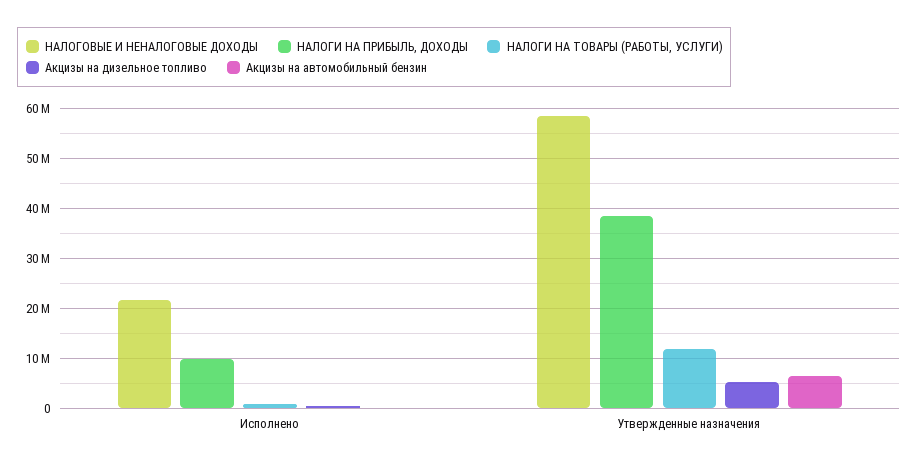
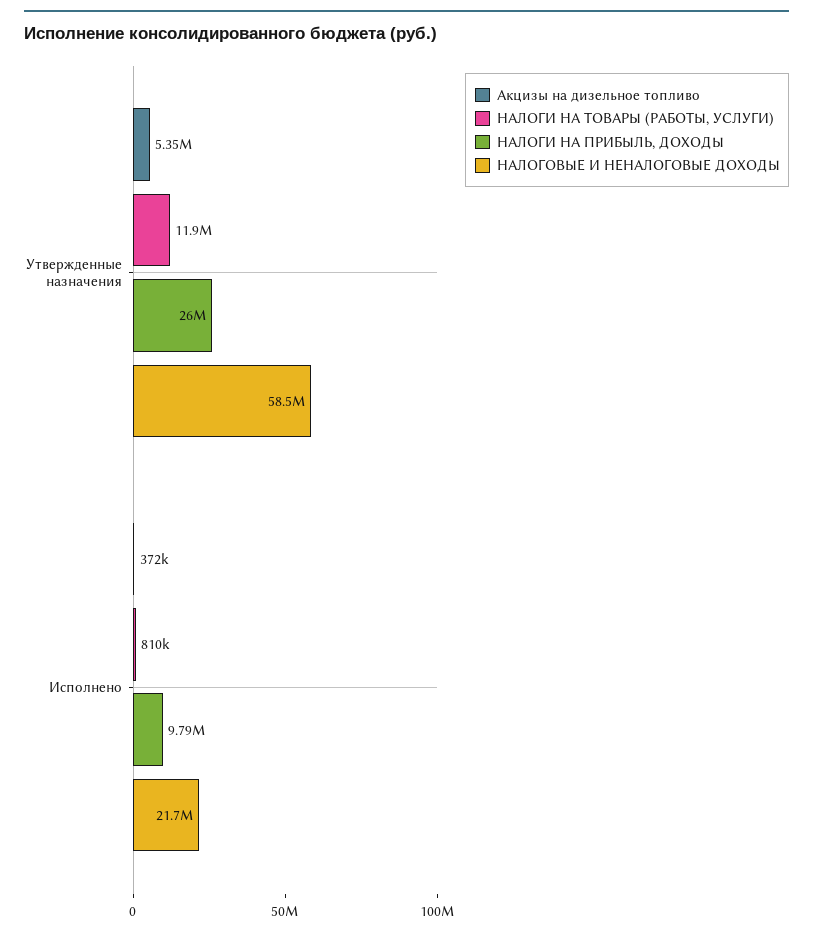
Акцизы на автомобильный бензин, Исполнено: 0 -> none
НАЛОГИ НА ПРИБЫЛЬ, ДОХОДЫ, Утвержденные назначения: 38000000 -> 26000000
Акцизы на автомобильный бензин, Утвержденные назначения: 6000000 -> none

